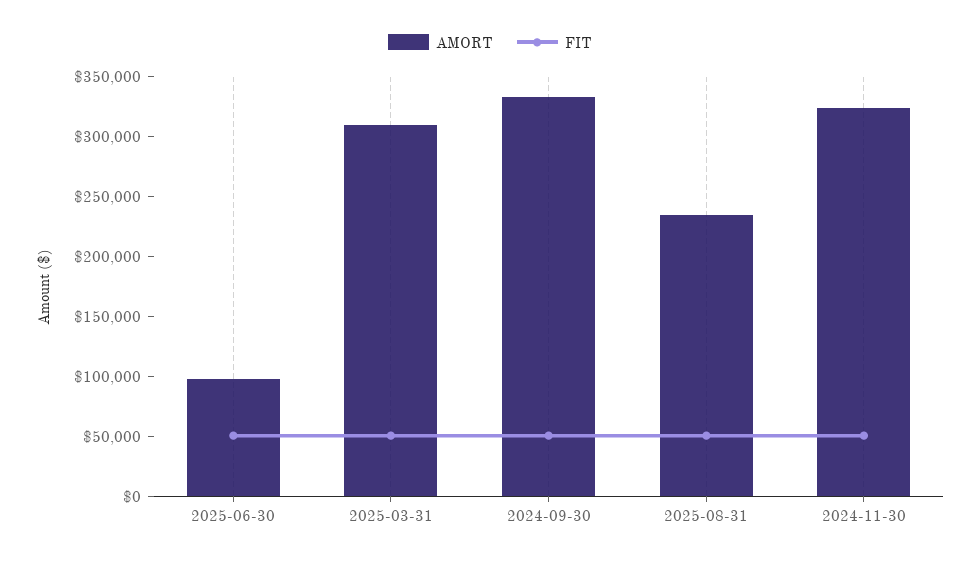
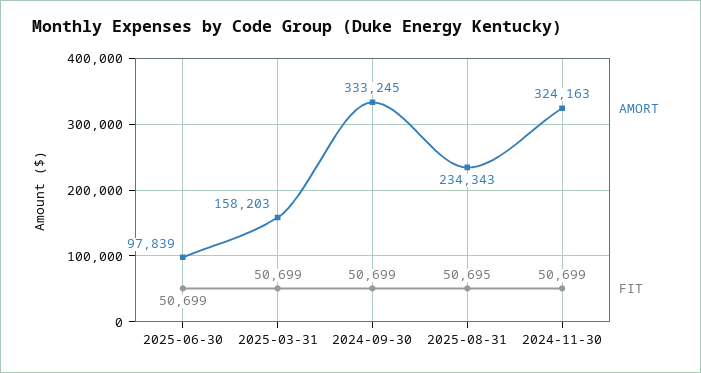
AMORT, 2025-03-31: 310000 -> 158203

